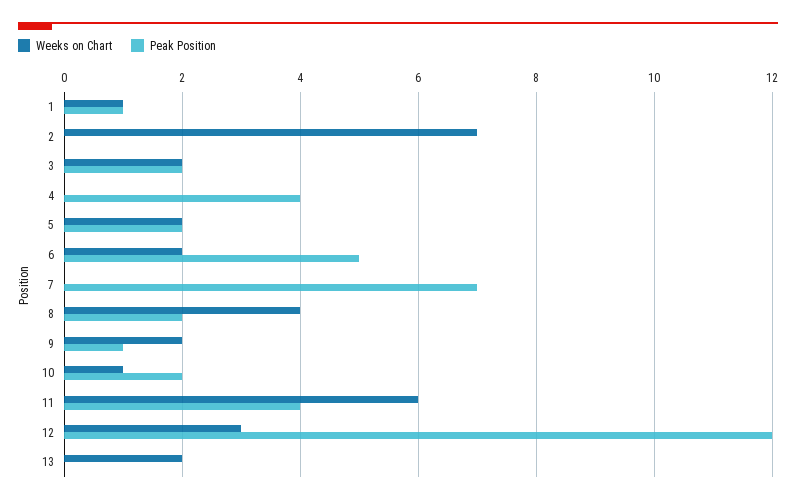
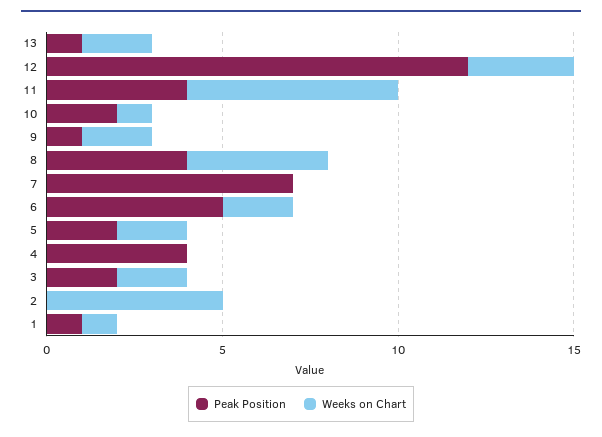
Weeks on Chart, 2: 7 -> 5
Peak Position, 8: 2 -> 4
Peak Position, 13: 0 -> 1

